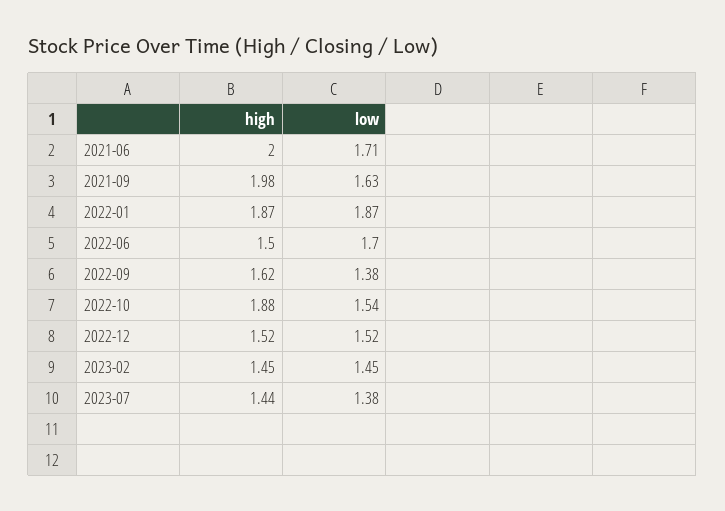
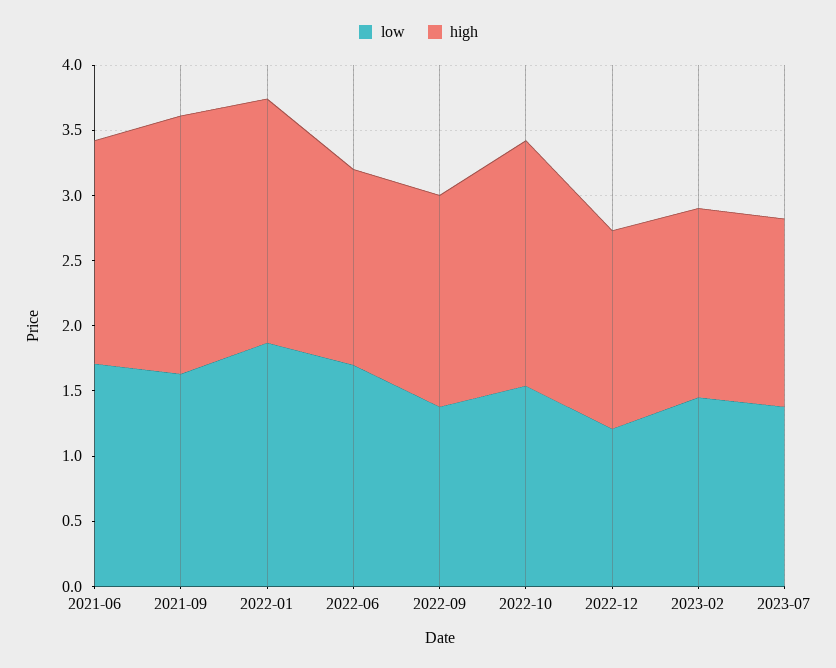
high, 2021-06: 2 -> 1.7
low, 2022-12: 1.52 -> 1.2

